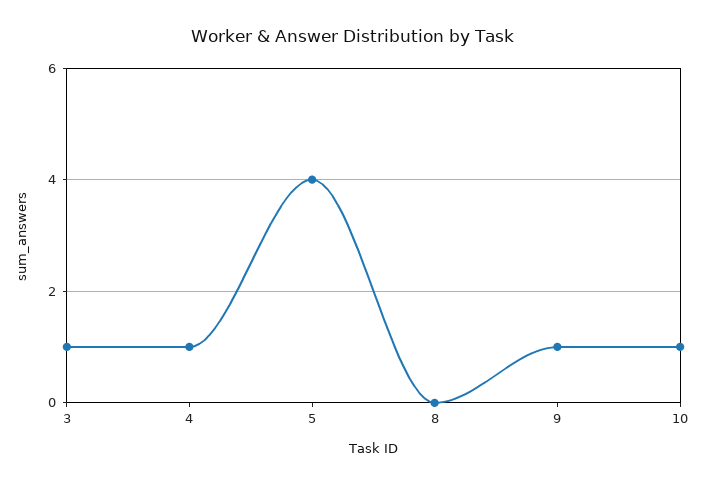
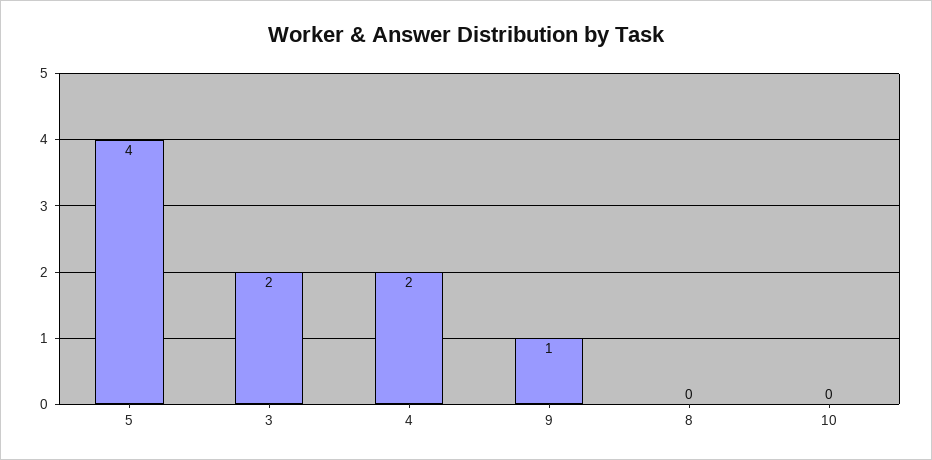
3: 1 -> 2
4: 1 -> 2
10: 1 -> 0

